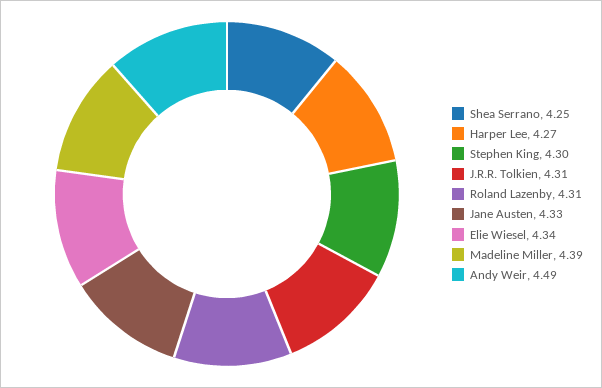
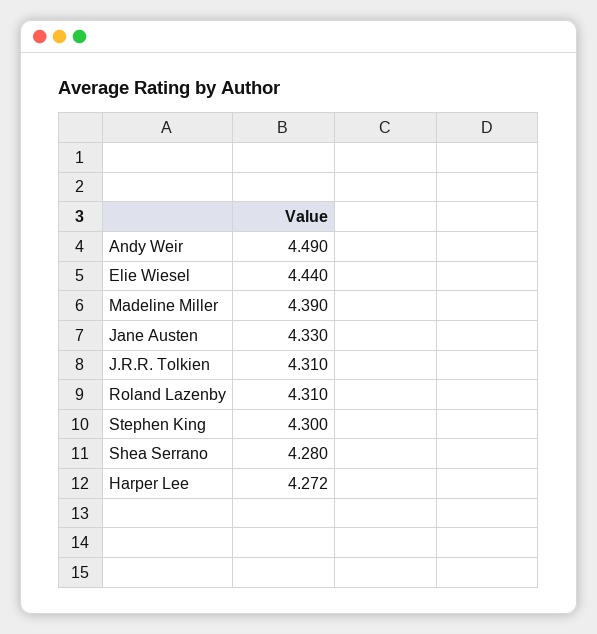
Shea Serrano: 4.25 -> 4.28
Harper Lee: 4.27 -> 4.272
Elie Wiesel: 4.34 -> 4.44

